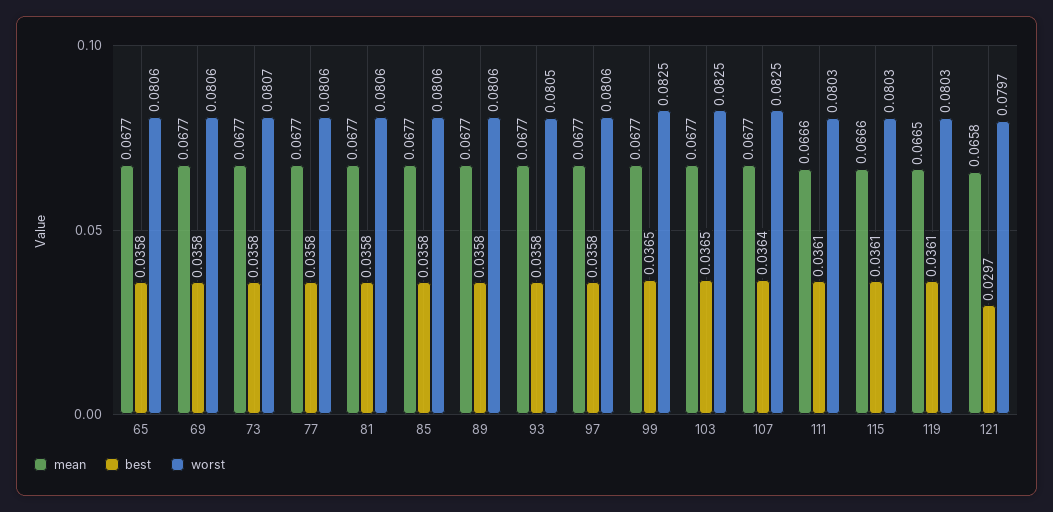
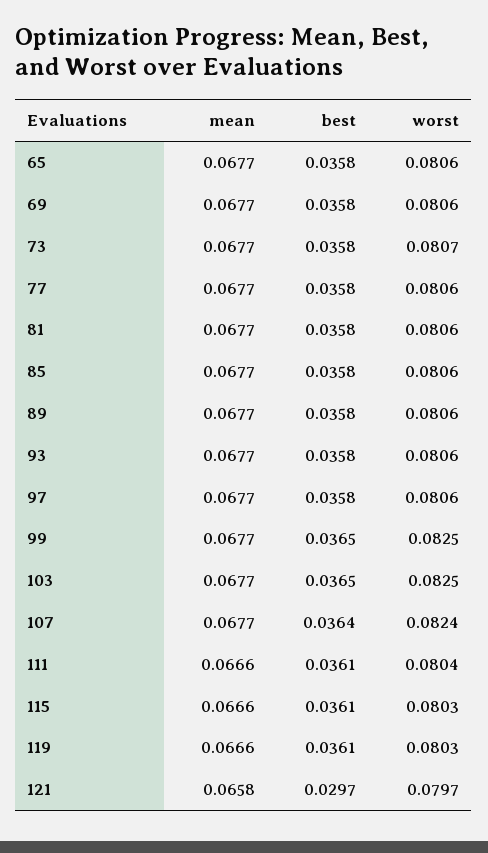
worst, 93: 0.0805 -> 0.0806
worst, 107: 0.0825 -> 0.0824
worst, 111: 0.0803 -> 0.0804
mean, 119: 0.0665 -> 0.0666

